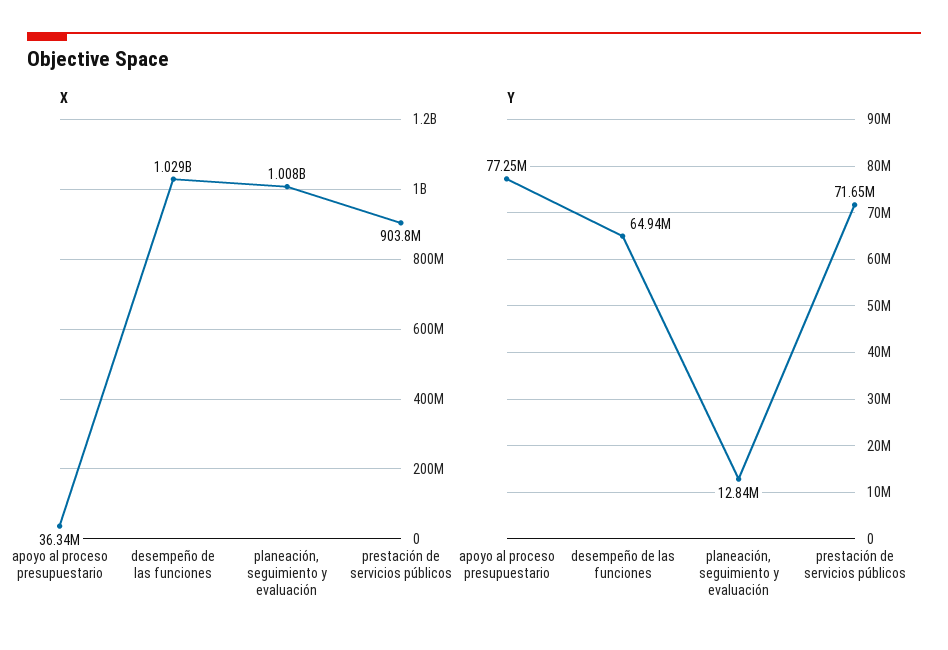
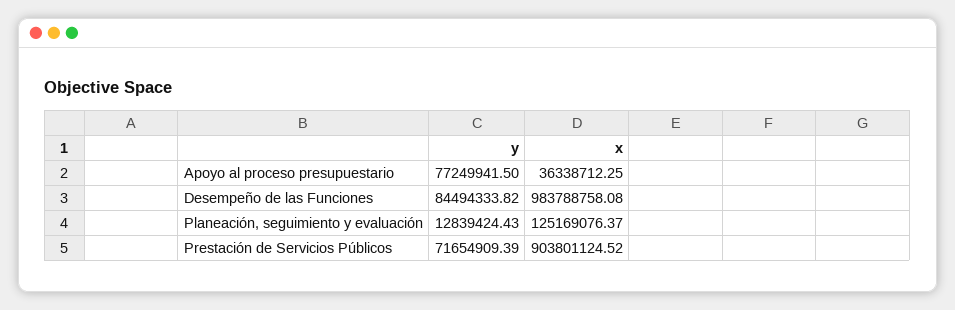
X, desempeño de las funciones: 1029000000 -> 983788758.08
X, planeación, seguimiento y evaluación: 1008000000 -> 125169076.37
Y, desempeño de las funciones: 64940000 -> 84494333.82

